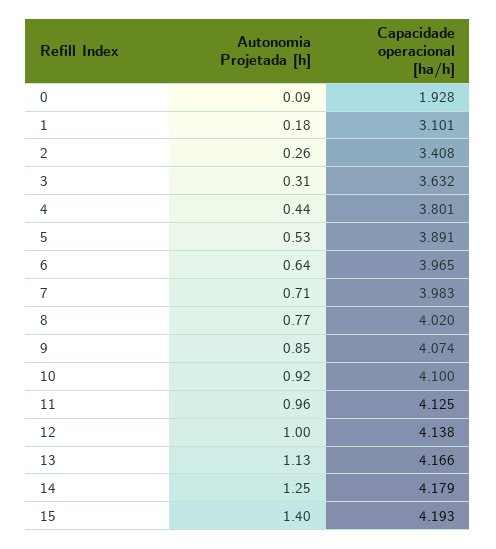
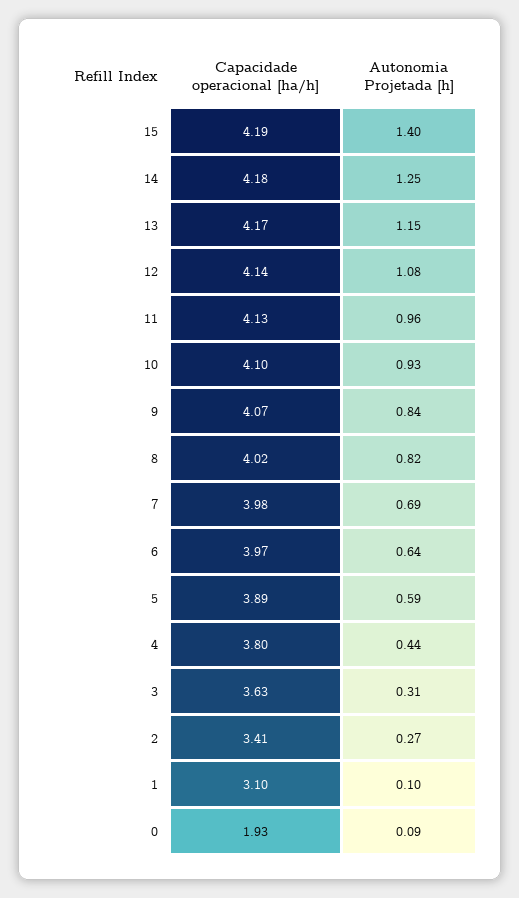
Autonomia Projetada [h], 1: 0.18 -> 0.1
Autonomia Projetada [h], 2: 0.26 -> 0.27
Autonomia Projetada [h], 5: 0.53 -> 0.59
Autonomia Projetada [h], 7: 0.71 -> 0.69
Autonomia Projetada [h], 8: 0.77 -> 0.82
Autonomia Projetada [h], 9: 0.85 -> 0.84
Autonomia Projetada [h], 10: 0.92 -> 0.93
Autonomia Projetada [h], 12: 1 -> 1.08
Autonomia Projetada [h], 13: 1.13 -> 1.15

